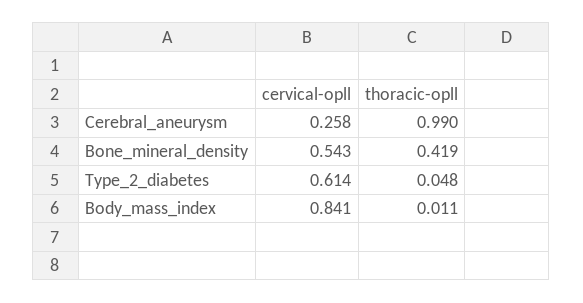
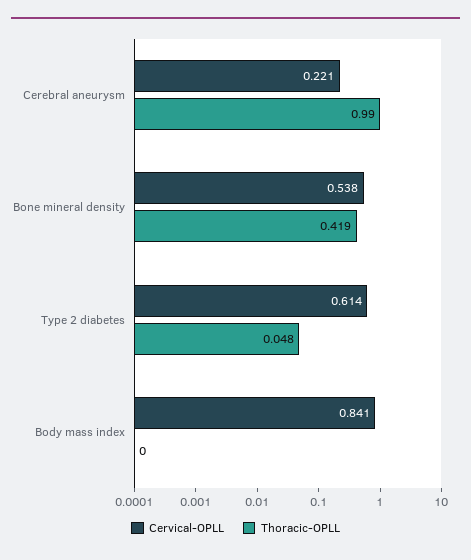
cervical-opll, Cerebral_aneurysm: 0.258 -> 0.221
cervical-opll, Bone_mineral_density: 0.543 -> 0.538
thoracic-opll, Body_mass_index: 0.011 -> 0

